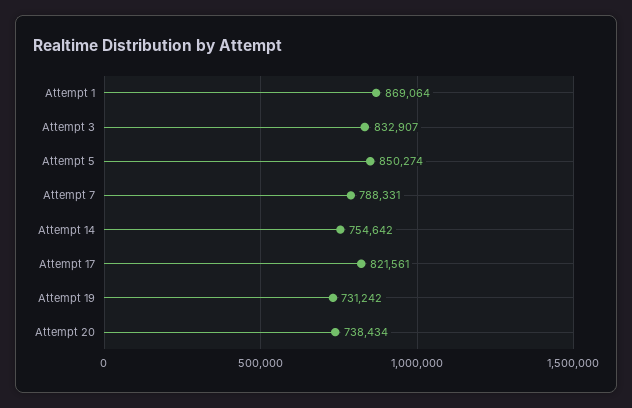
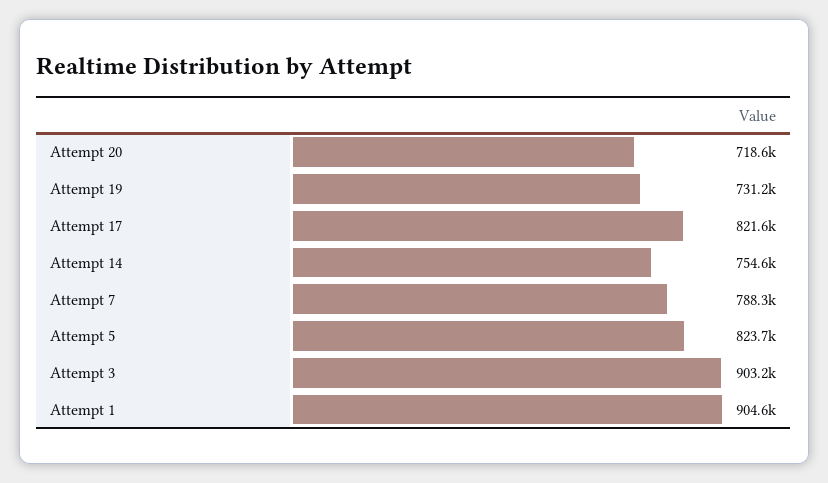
Attempt 1: 869064 -> 904600
Attempt 3: 832907 -> 903200
Attempt 5: 850274 -> 823700
Attempt 20: 738434 -> 718600

